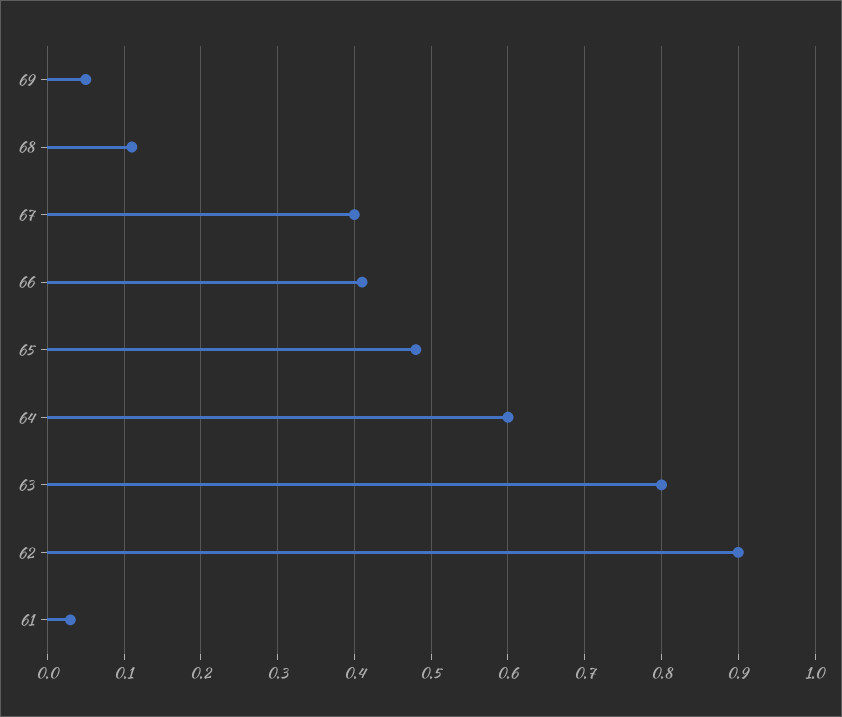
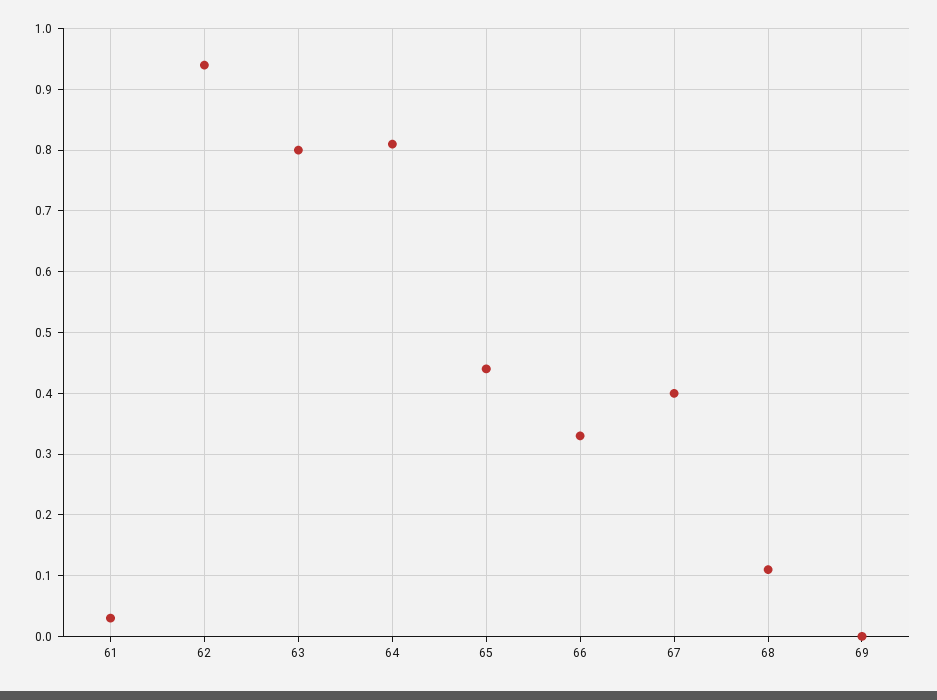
69: 0.05 -> 0
66: 0.41 -> 0.33
65: 0.48 -> 0.44
64: 0.6 -> 0.81
62: 0.9 -> 0.94

